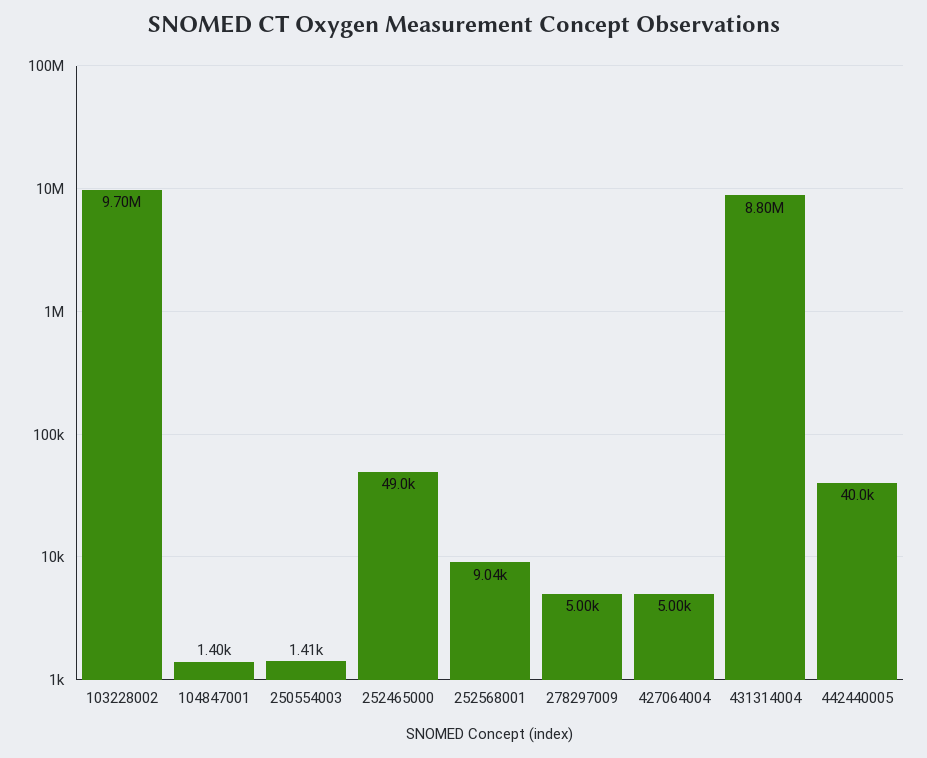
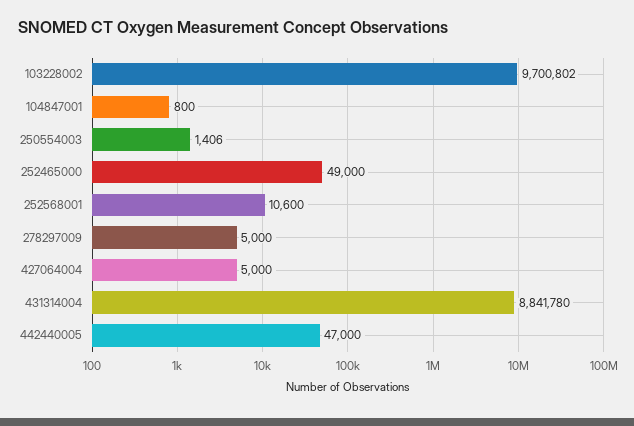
104847001: 1400 -> 800
252568001: 9040 -> 10600
431314004: 8800000 -> 8841780
442440005: 40000 -> 47000

